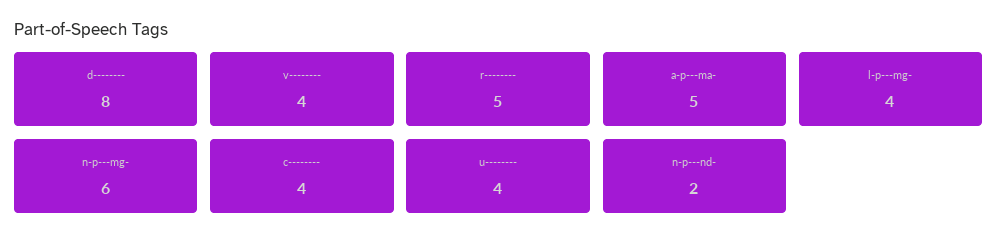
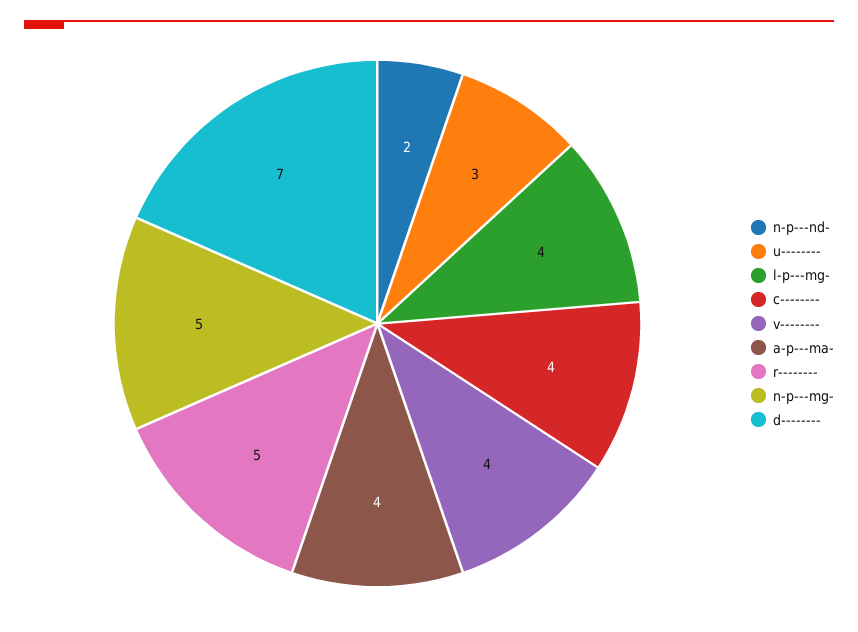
d--------: 8 -> 7
a-p---ma-: 5 -> 4
n-p---mg-: 6 -> 5
u--------: 4 -> 3

